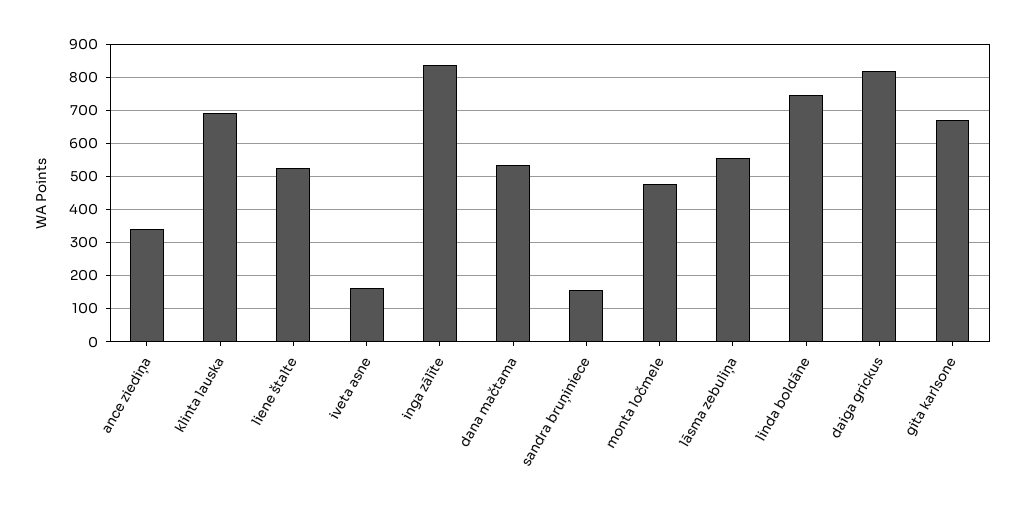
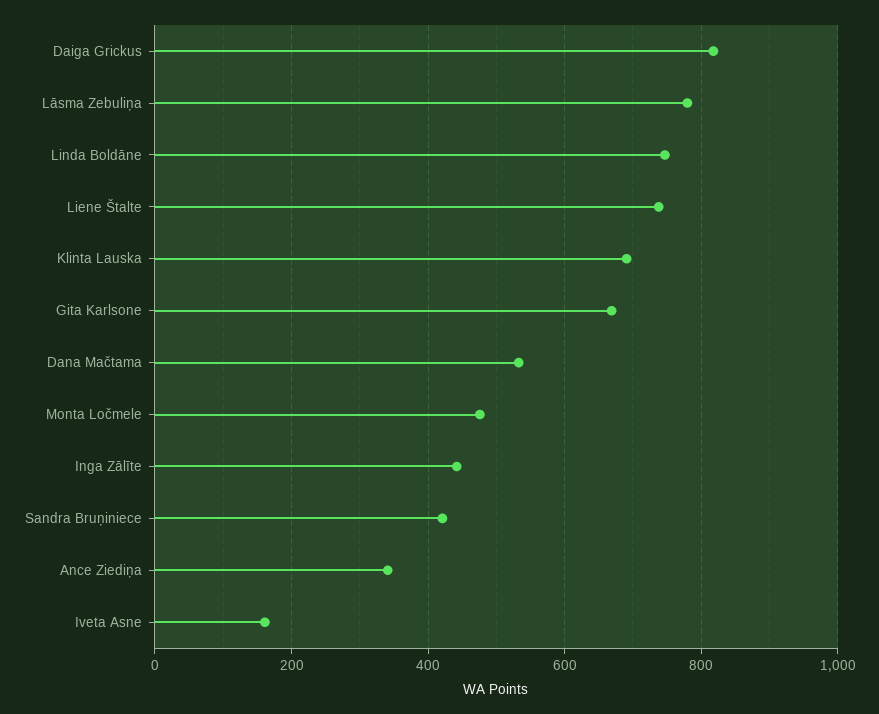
liene štalte: 520 -> 740
inga zālīte: 840 -> 440
sandra bruņiniece: 160 -> 420
lāsma zebuliņa: 560 -> 780

